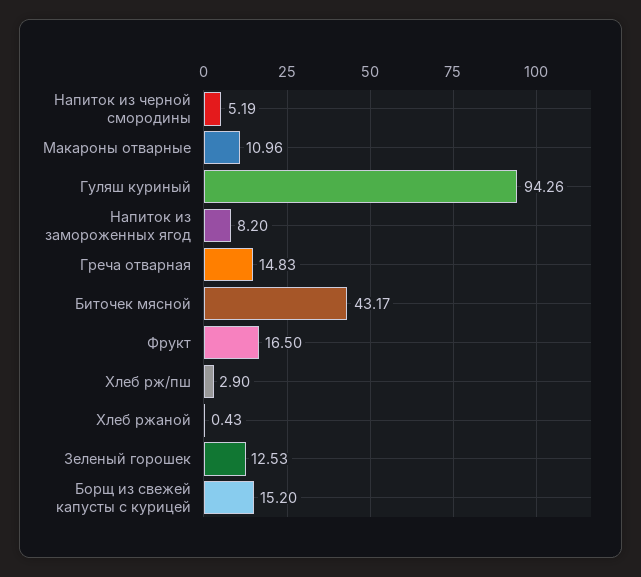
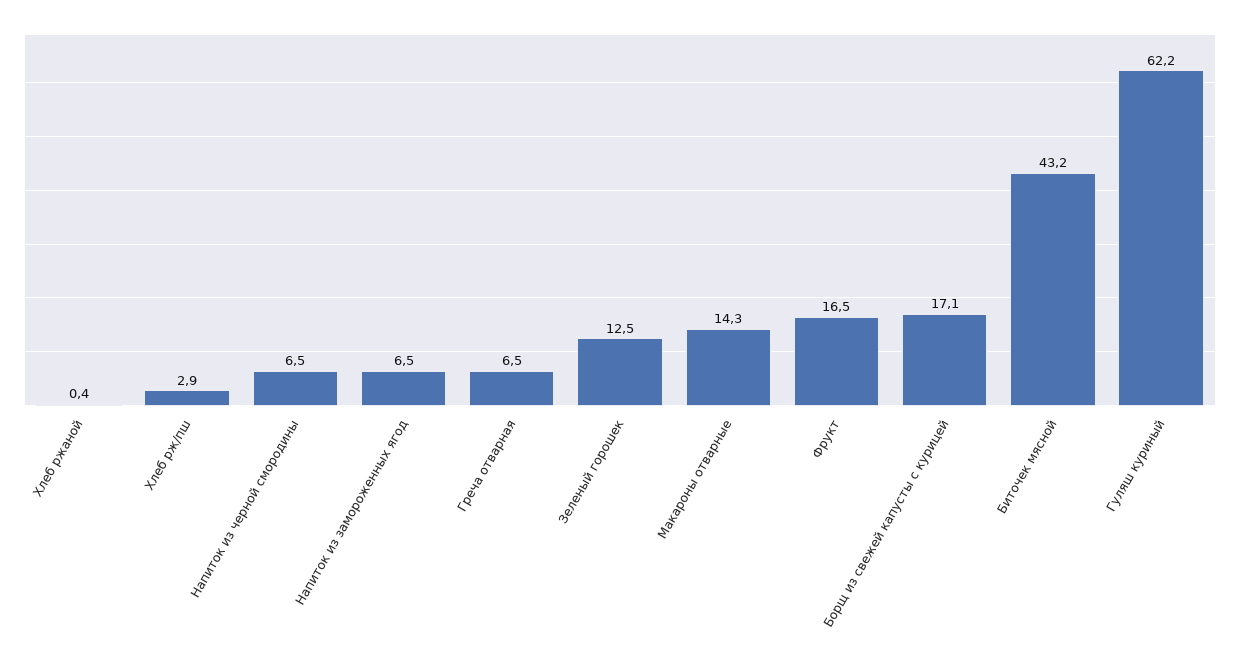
Напиток из черной смородины: 5.19 -> 6.5
Макароны отварные: 10.96 -> 14.3
Гуляш куриный: 94.26 -> 62.2
Напиток из замороженных ягод: 8.2 -> 6.5
Греча отварная: 14.83 -> 6.5
Борщ из свежей капусты с курицей: 15.2 -> 17.1

